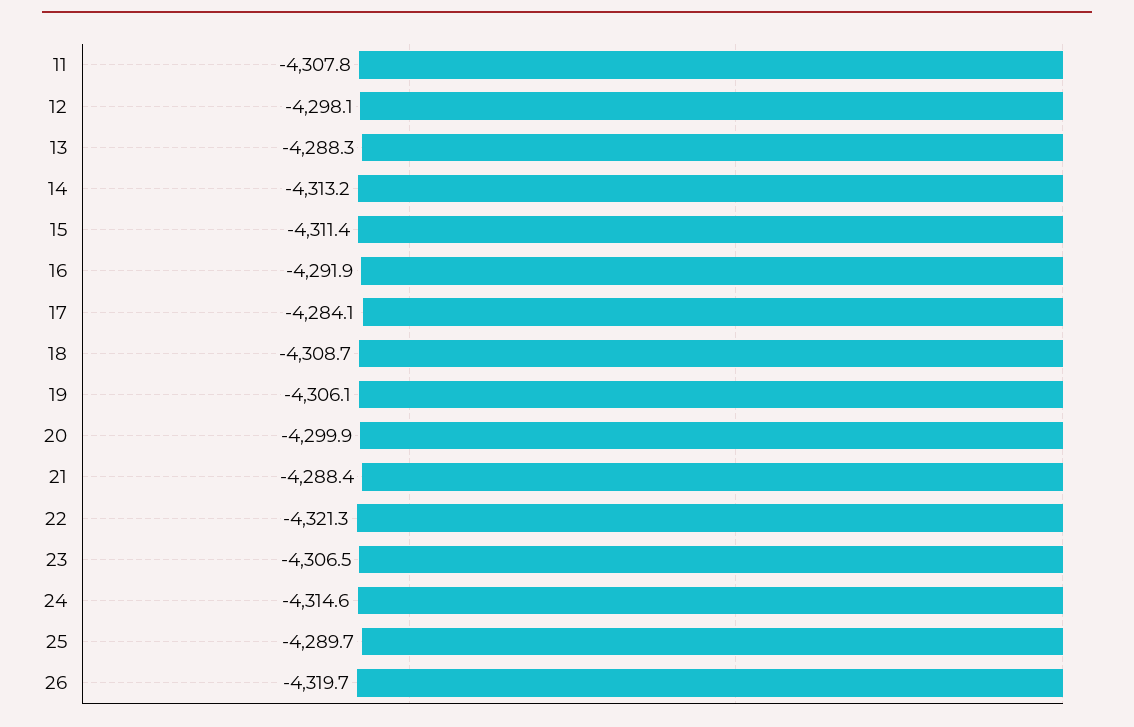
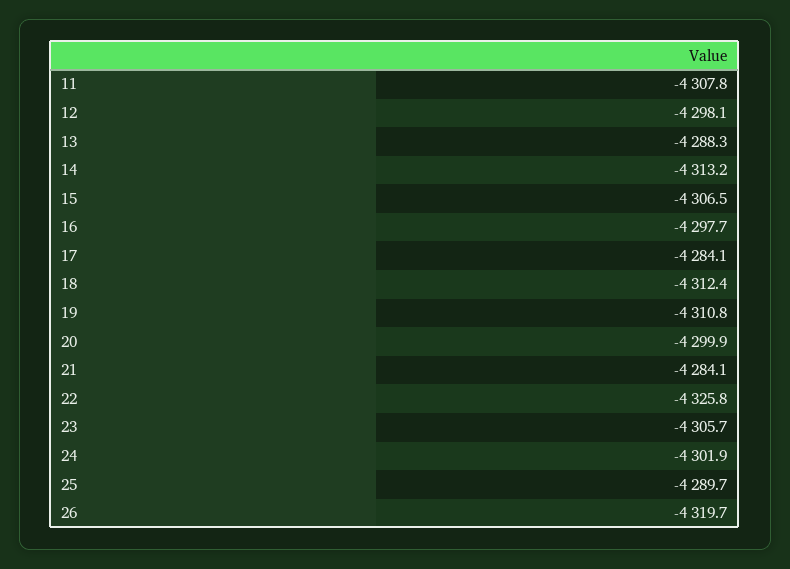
15: -4311.4 -> -4306.5
16: -4291.9 -> -4297.7
18: -4308.7 -> -4312.4
19: -4306.1 -> -4310.8
21: -4288.4 -> -4284.1
22: -4321.3 -> -4325.8
23: -4306.5 -> -4305.7
24: -4314.6 -> -4301.9

